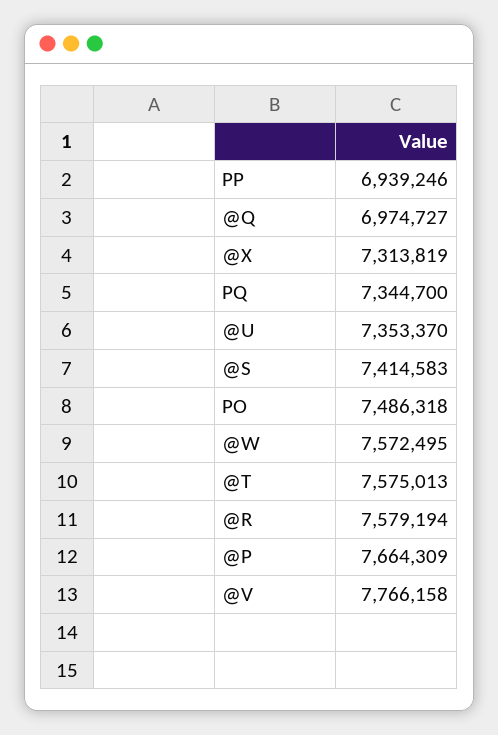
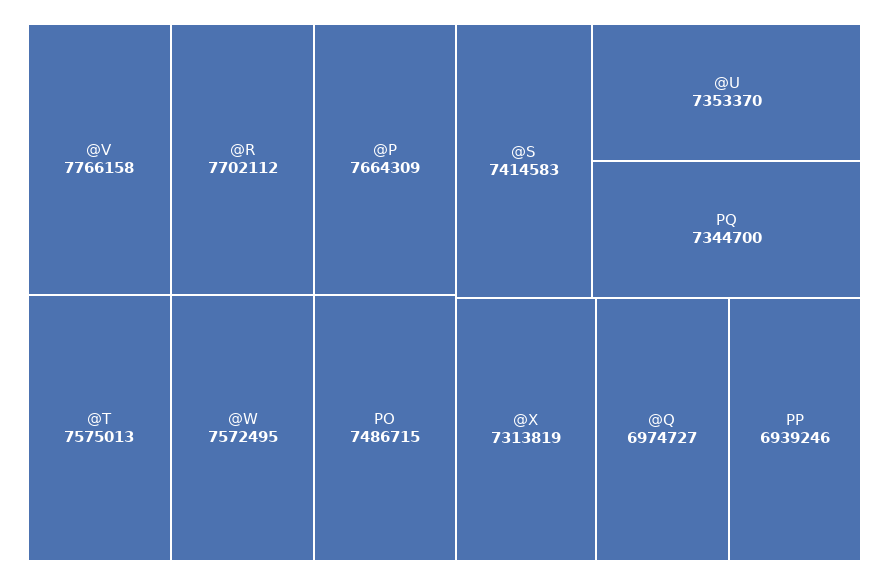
PO: 7486318 -> 7486715
@R: 7579194 -> 7702112

